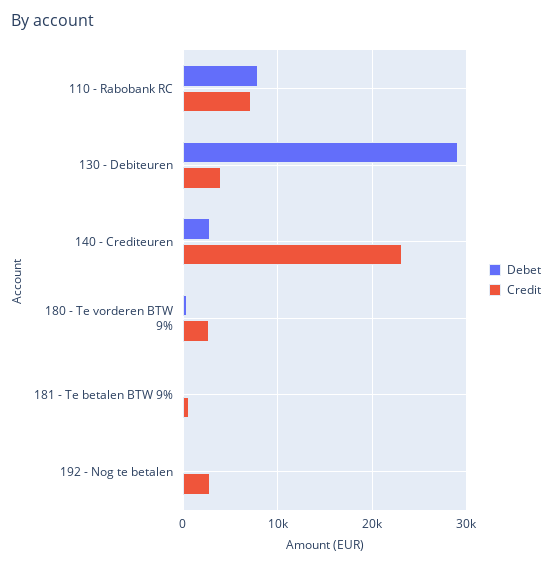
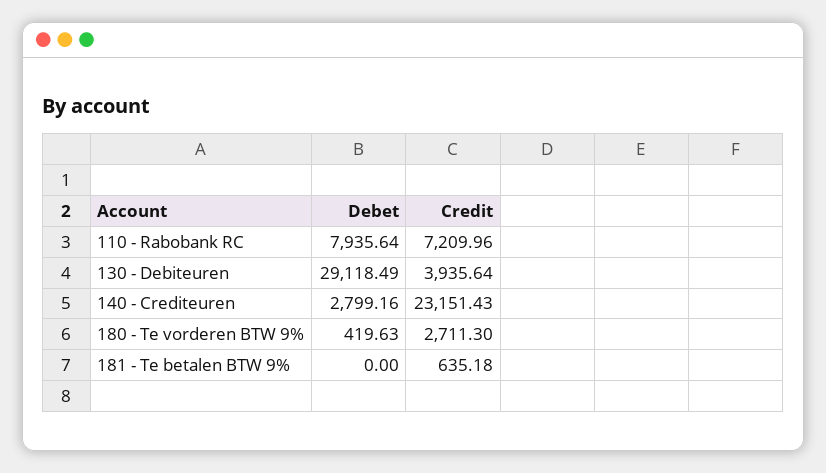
Debet, 192 - Nog te betalen: 0 -> none
Credit, 192 - Nog te betalen: 3000 -> none

